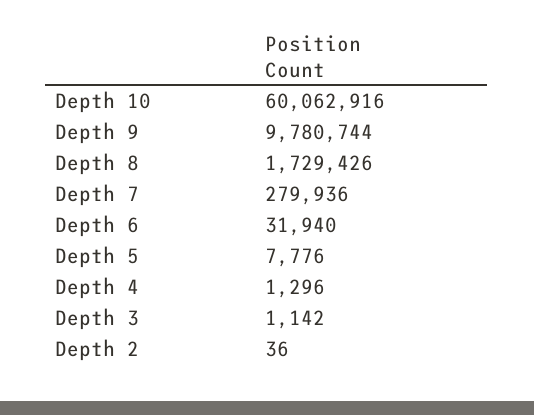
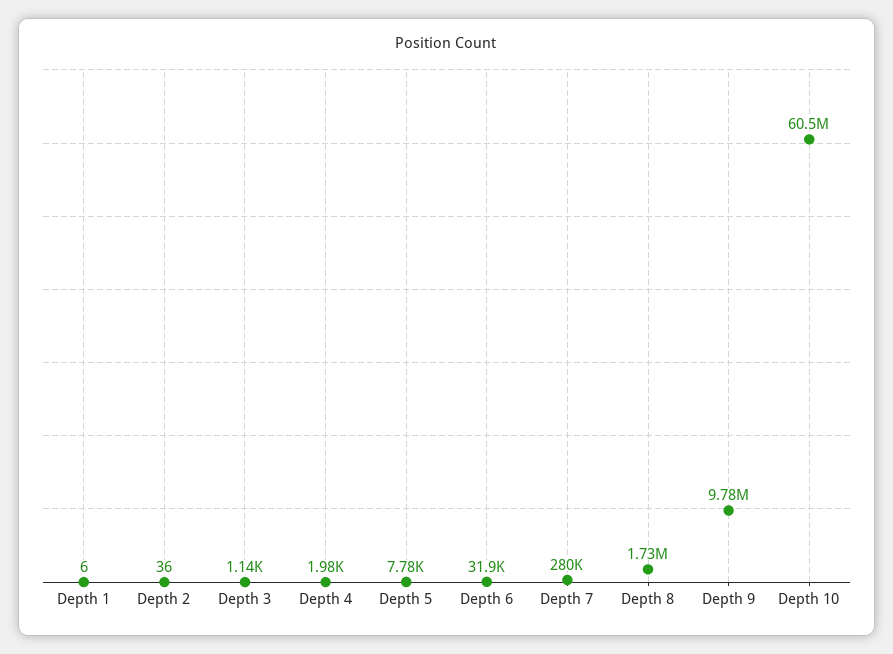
Depth 10: 60062916 -> 60500000
Depth 4: 1296 -> 1980
Depth 1: none -> 6

